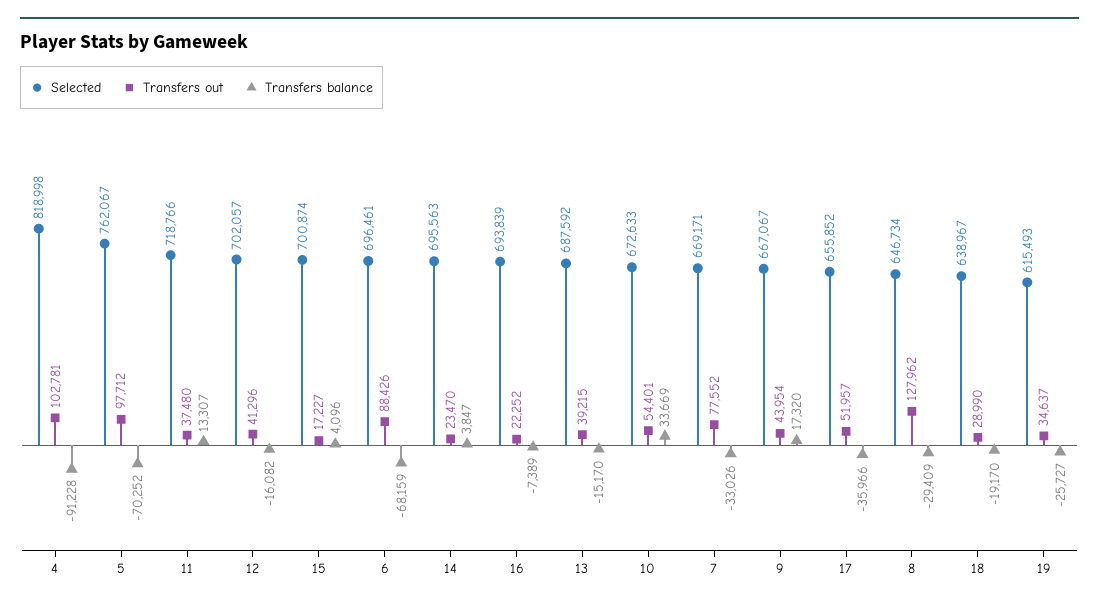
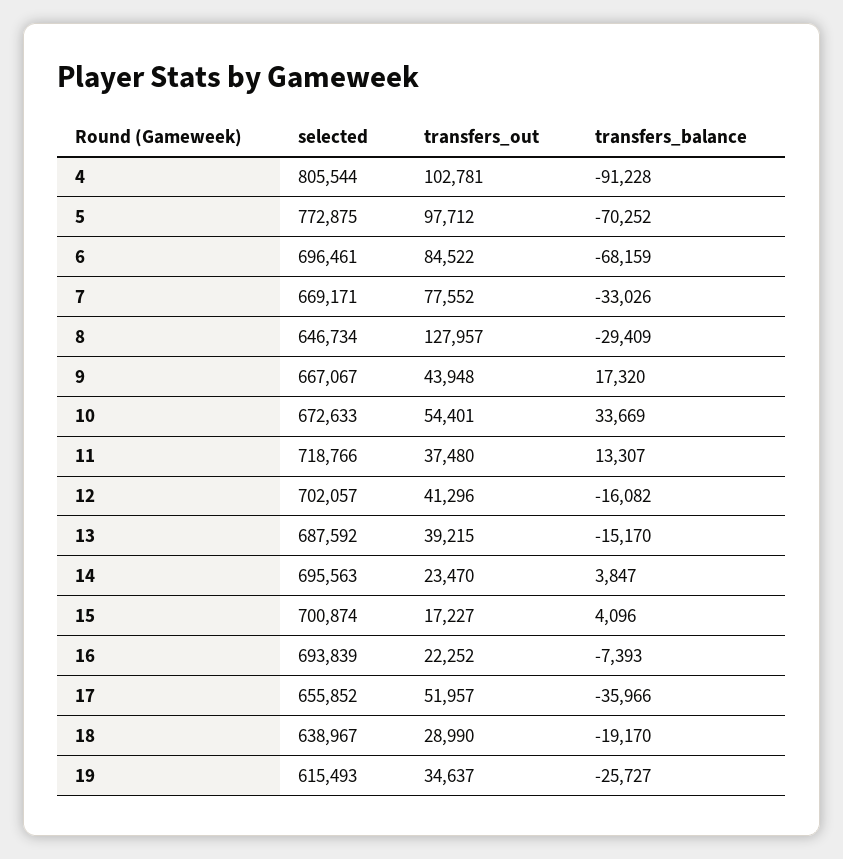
Selected, 4: 818998 -> 805544
Selected, 5: 762067 -> 772875
Transfers out, 6: 88426 -> 84522
Transfers balance, 16: -7389 -> -7393
Transfers out, 9: 43954 -> 43948
Transfers out, 8: 127962 -> 127957

